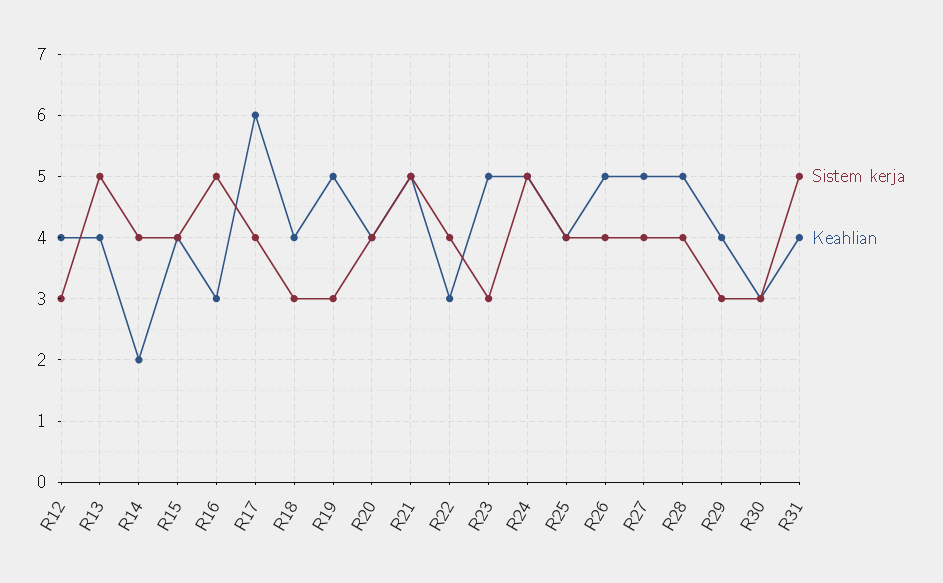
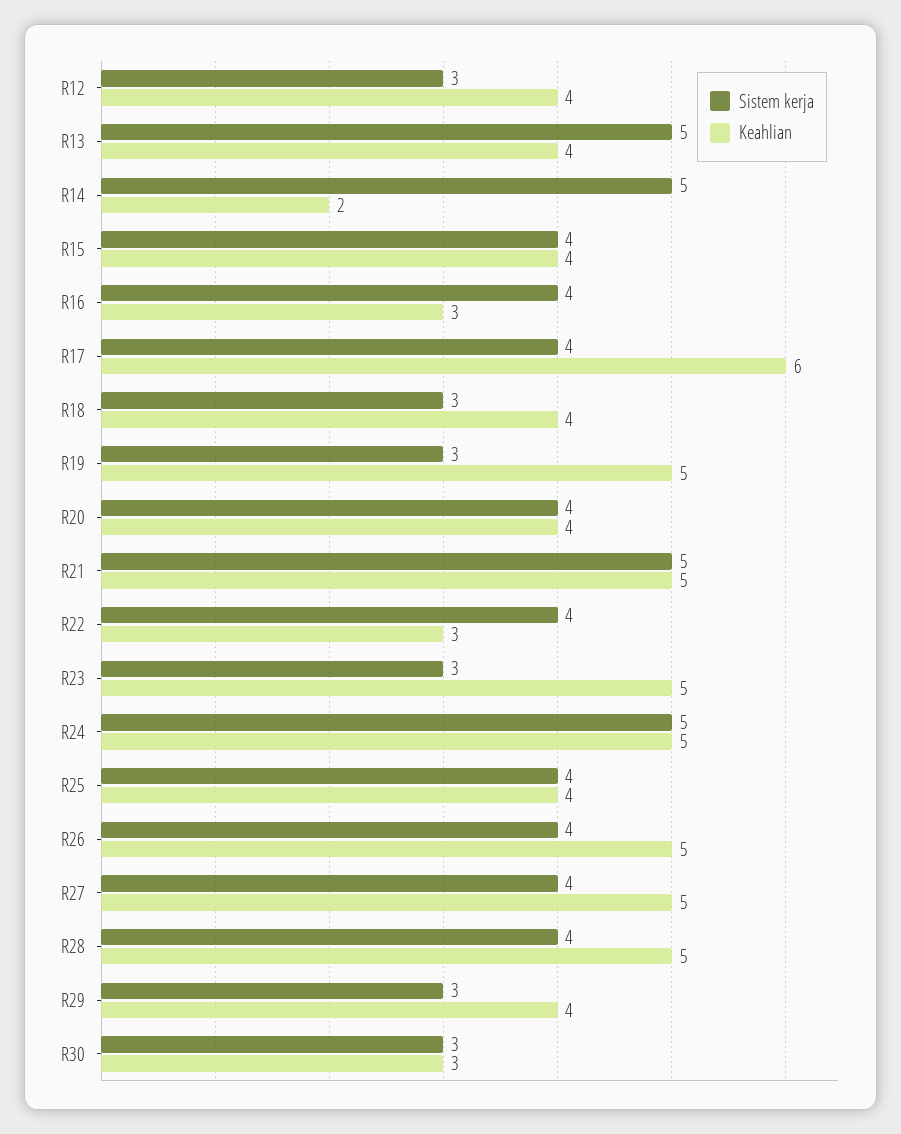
Sistem kerja, R14: 4 -> 5
Sistem kerja, R16: 5 -> 4
Sistem kerja, R31: 5 -> none
Keahlian, R31: 4 -> none

